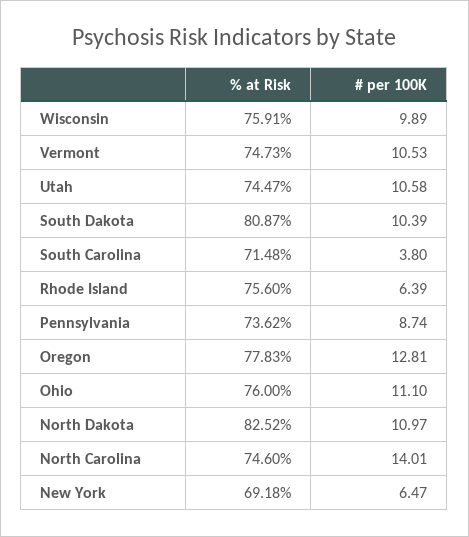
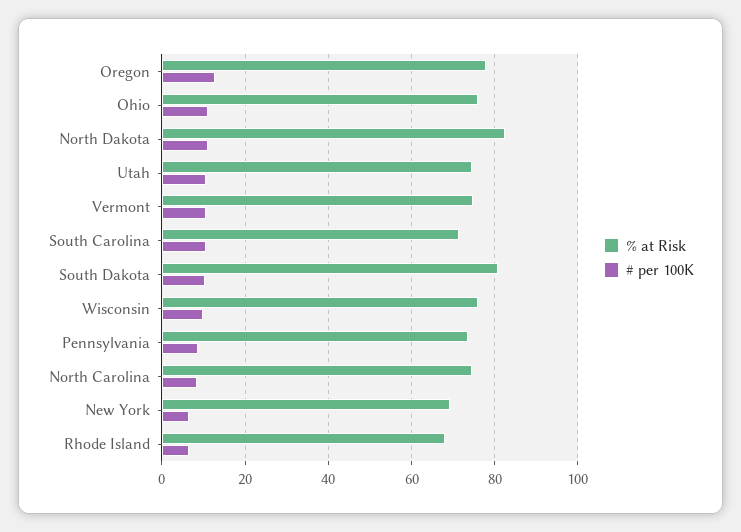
# per 100K, South Carolina: 3.8 -> 10
% at Risk, Rhode Island: 75.6 -> 68
# per 100K, North Carolina: 14.01 -> 8

